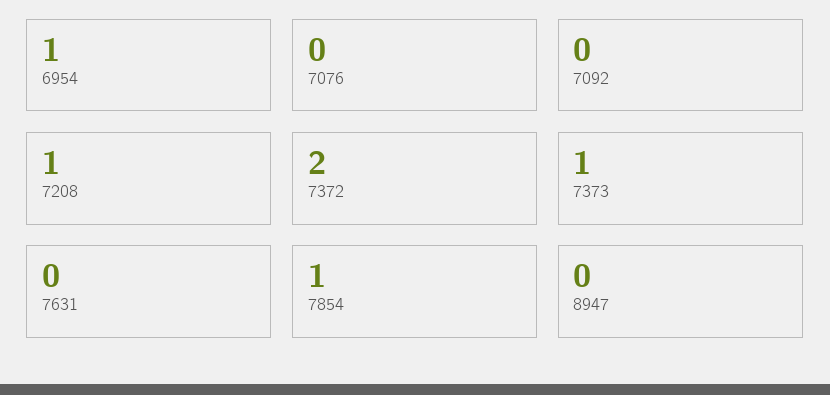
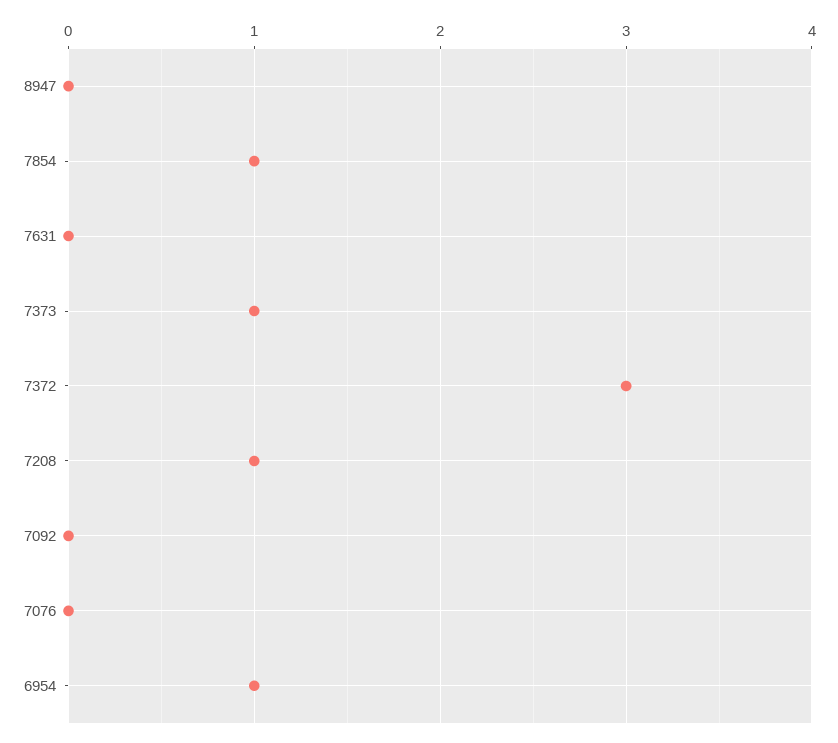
7372: 2 -> 3

